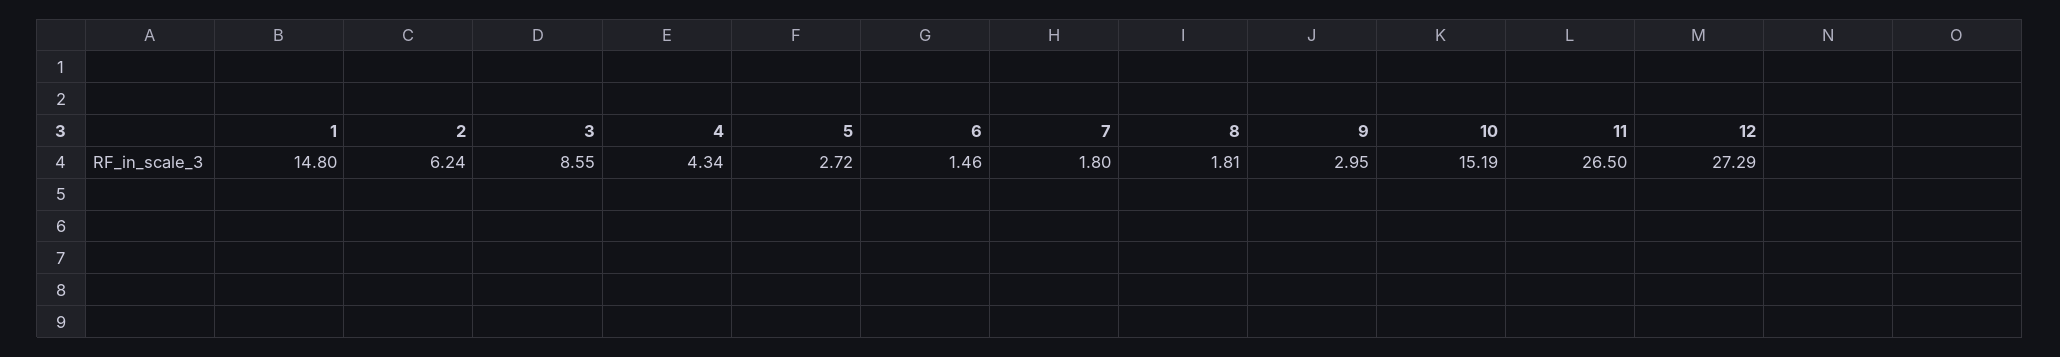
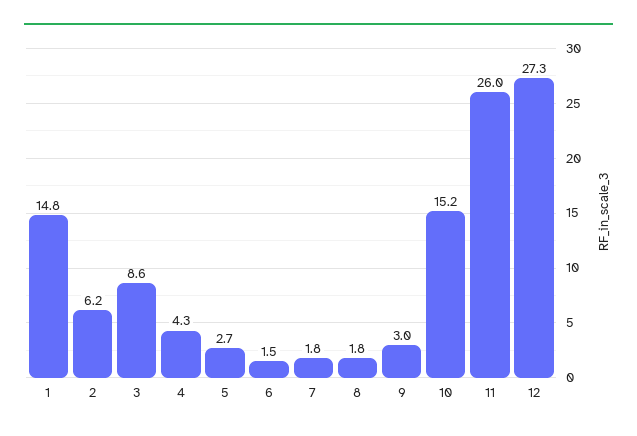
11: 26.5 -> 26

